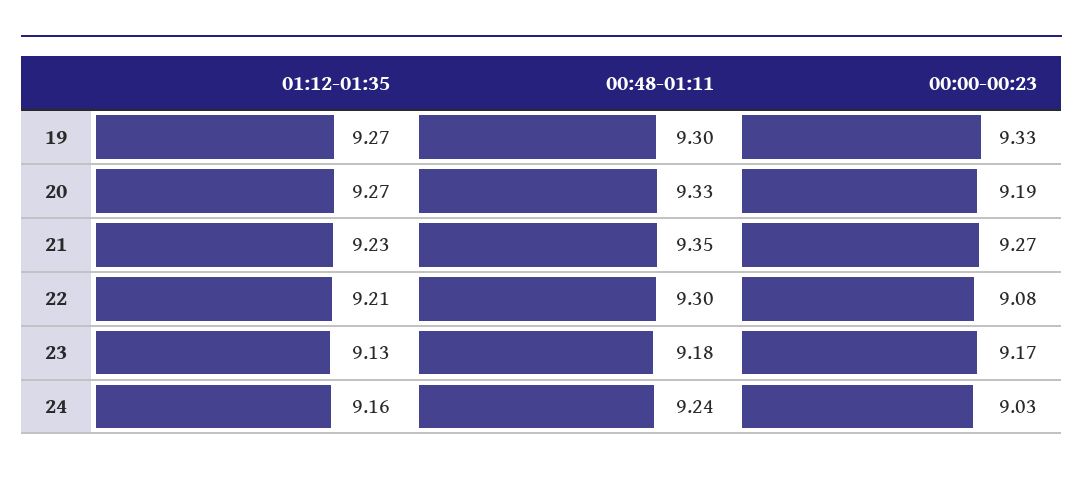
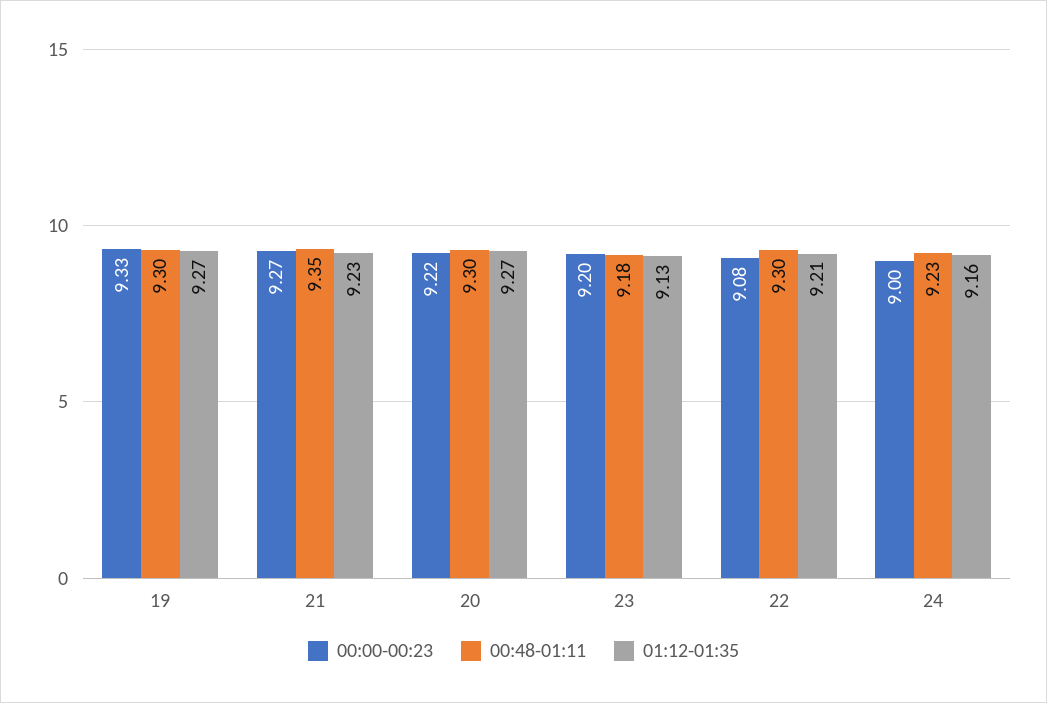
00:48-01:11, 20: 9.33 -> 9.3
00:00-00:23, 20: 9.19 -> 9.22
00:00-00:23, 23: 9.17 -> 9.2
00:48-01:11, 24: 9.24 -> 9.23
00:00-00:23, 24: 9.03 -> 9

